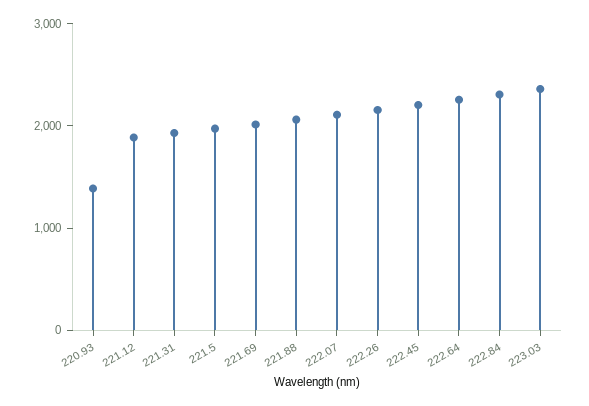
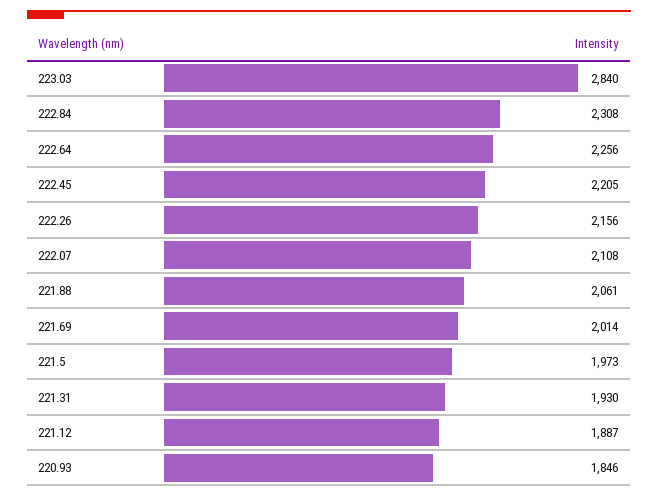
220.93: 1400 -> 1846
223.03: 2400 -> 2840

